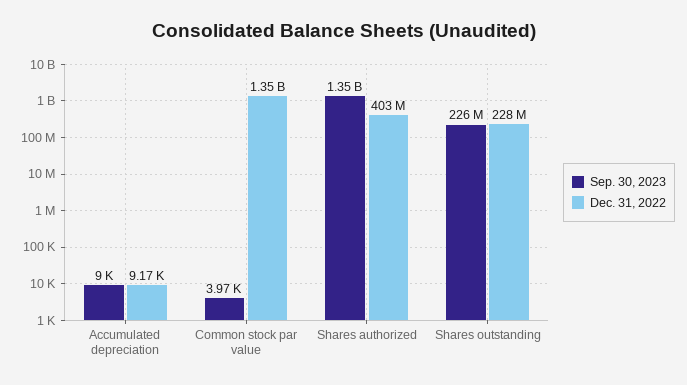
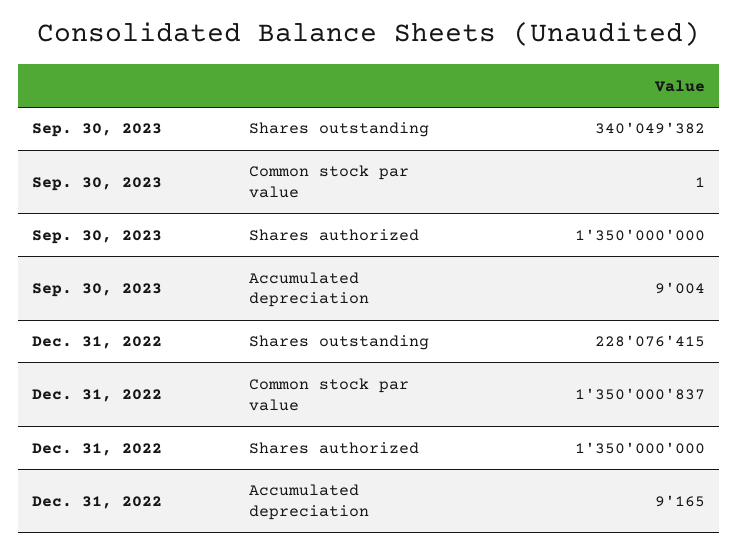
Sep. 30, 2023, Common stock par value: 3970 -> 1
Dec. 31, 2022, Shares authorized: 403000000 -> 1350000000
Sep. 30, 2023, Shares outstanding: 226000000 -> 340049382

